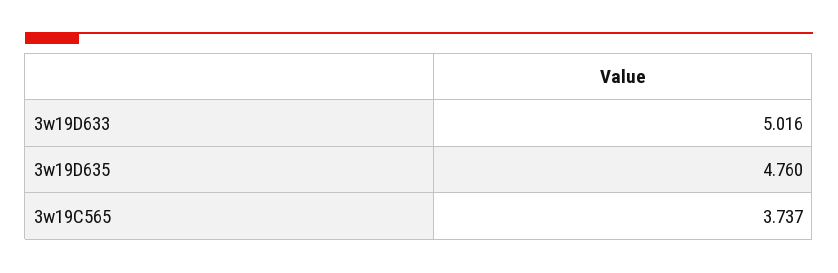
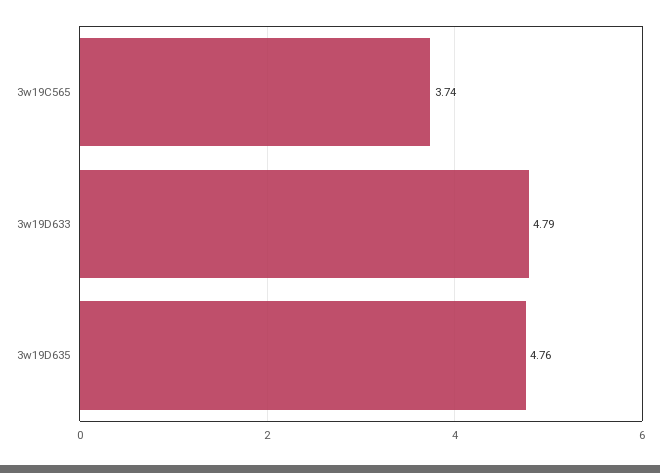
3w19D633: 5.016 -> 4.79

